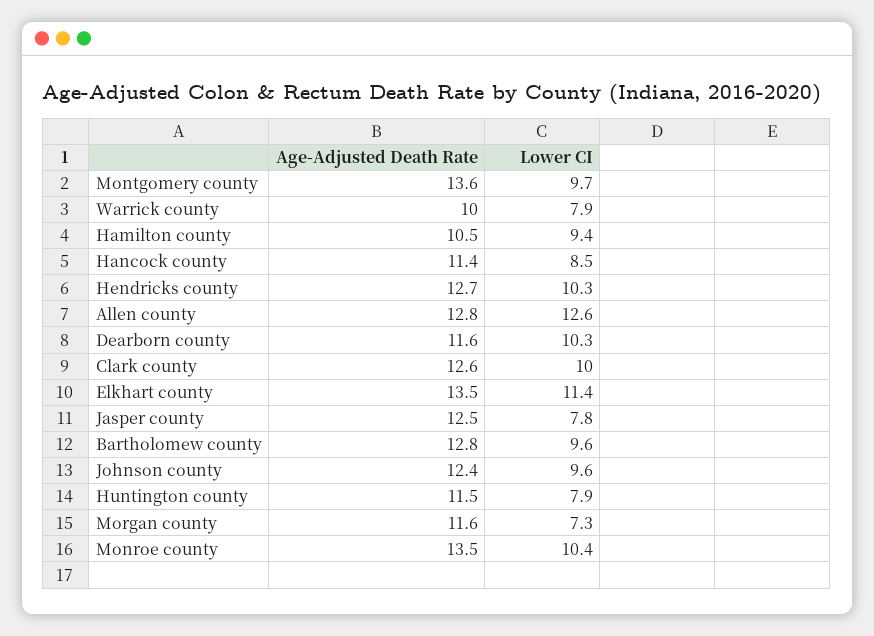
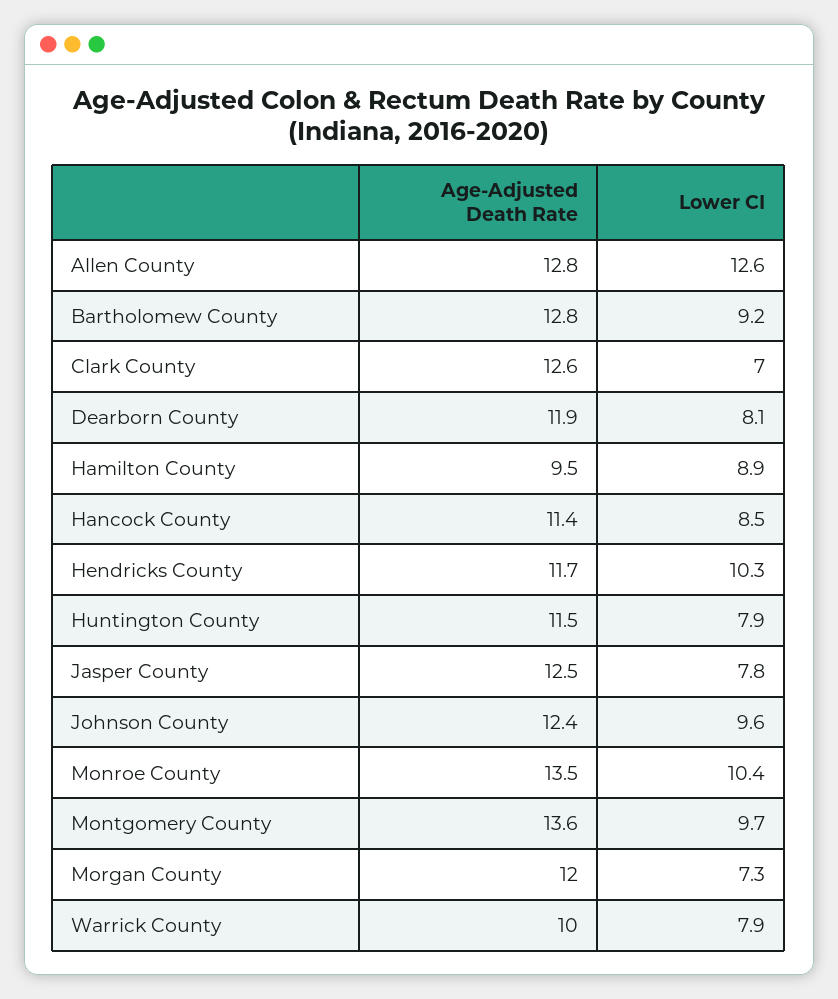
Age-Adjusted Death Rate, Hamilton county: 10.5 -> 9.5
Lower CI, Hamilton county: 9.4 -> 8.9
Age-Adjusted Death Rate, Hendricks county: 12.7 -> 11.7
Age-Adjusted Death Rate, Dearborn county: 11.6 -> 11.9
Lower CI, Dearborn county: 10.3 -> 8.1
Lower CI, Clark county: 10 -> 7
Age-Adjusted Death Rate, Elkhart county: 13.5 -> none
Lower CI, Elkhart county: 11.4 -> none
Lower CI, Bartholomew county: 9.6 -> 9.2
Age-Adjusted Death Rate, Morgan county: 11.6 -> 12

